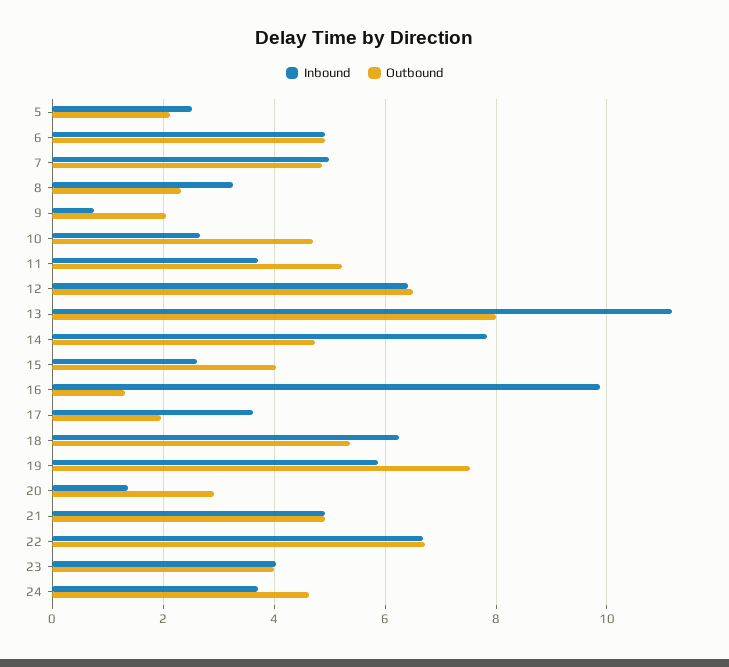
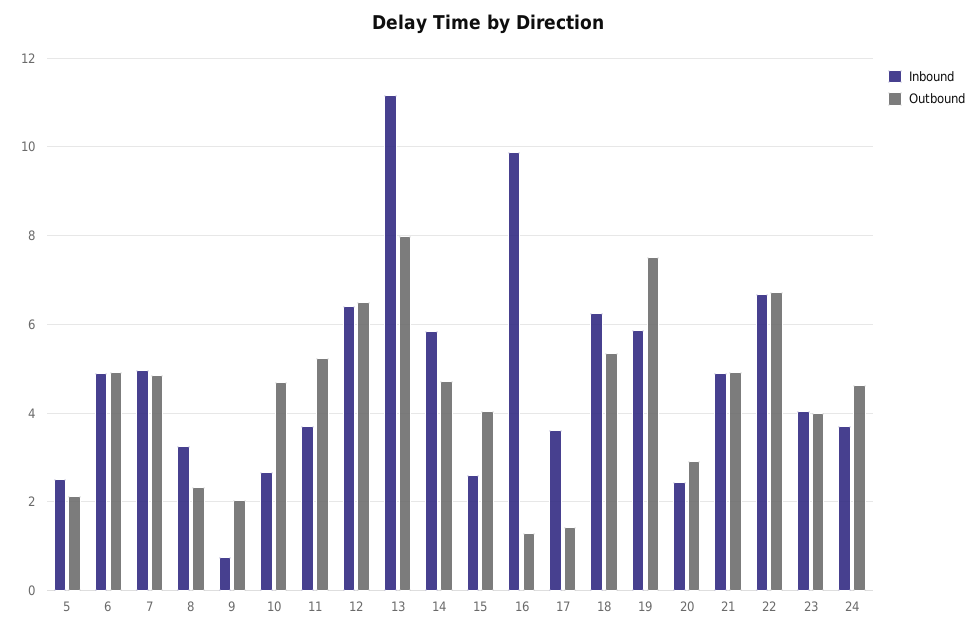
Inbound, 14: 7.8 -> 5.8
Outbound, 17: 2 -> 1.4
Inbound, 20: 1.4 -> 2.4

